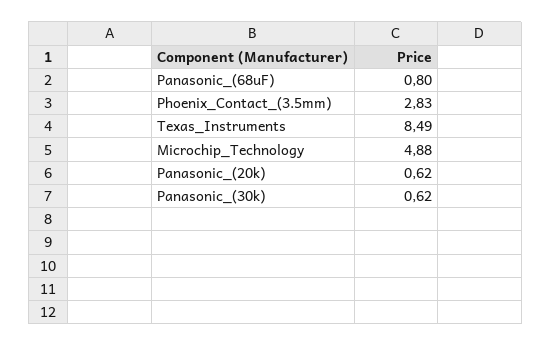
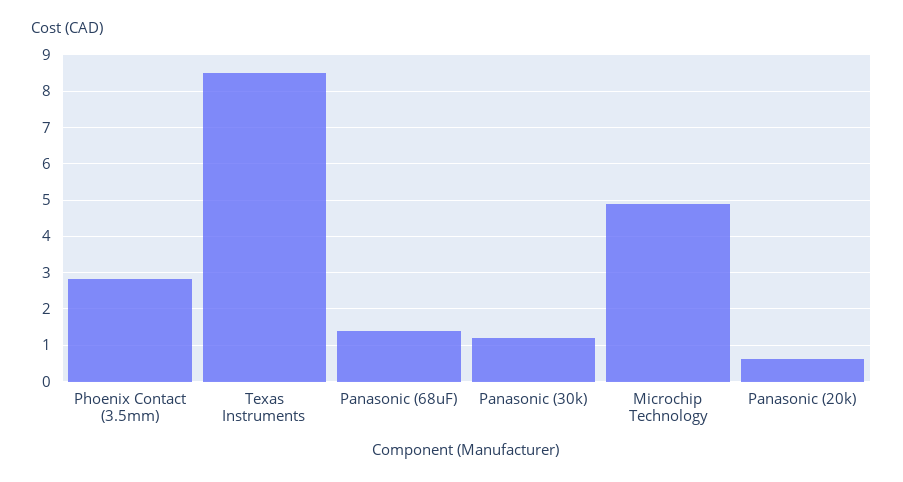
Panasonic_(68uF): 0.8 -> 1.4
Panasonic_(30k): 0.62 -> 1.2

